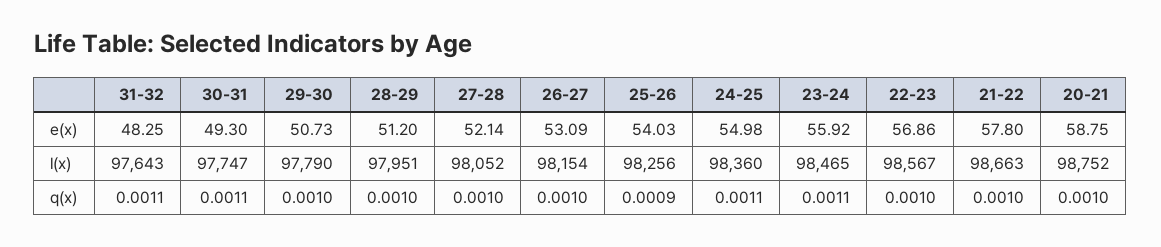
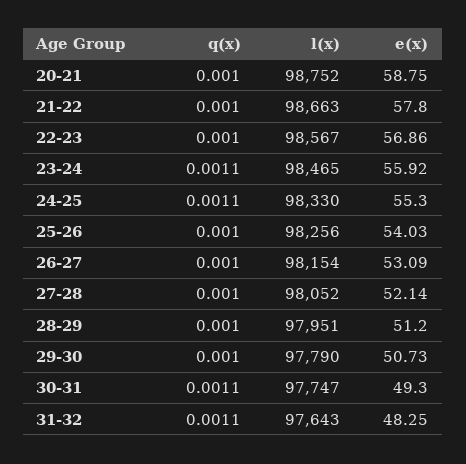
24-25, e(x): 54.98 -> 55.3
24-25, l(x): 98360 -> 98330
25-26, q(x): 0.0009 -> 0.001

